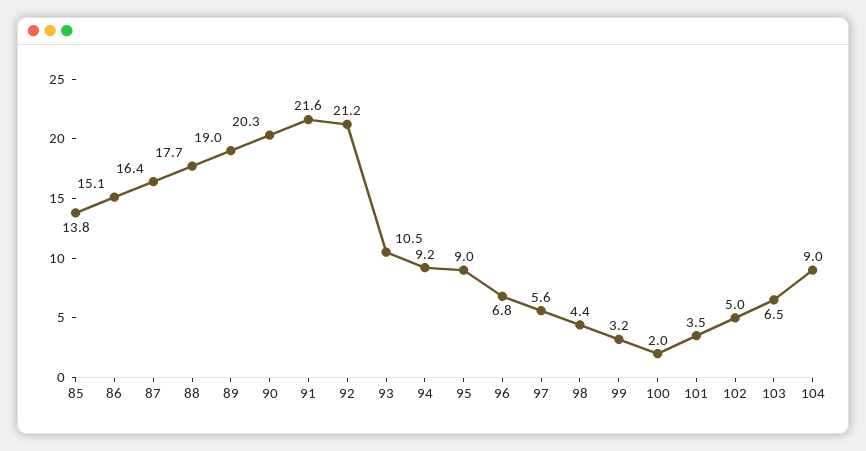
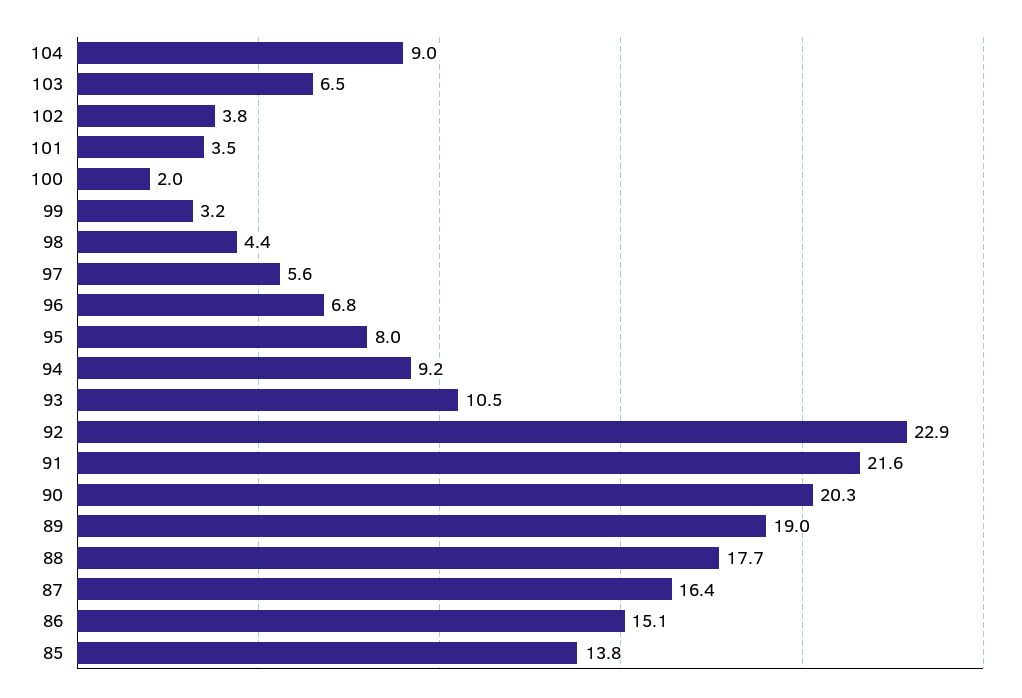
92: 21.2 -> 22.9
95: 9 -> 8
102: 5 -> 3.8

